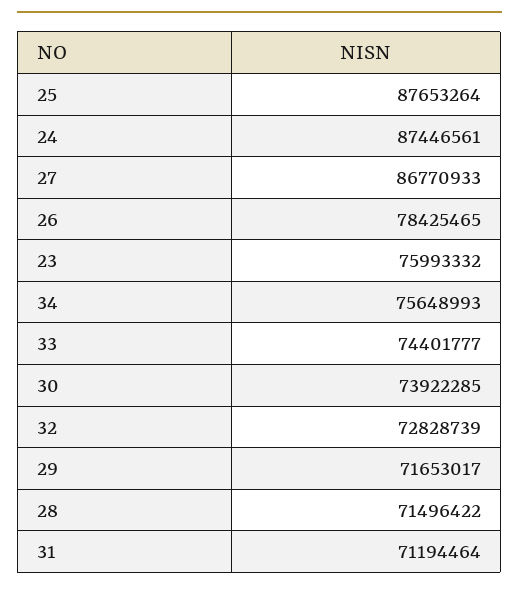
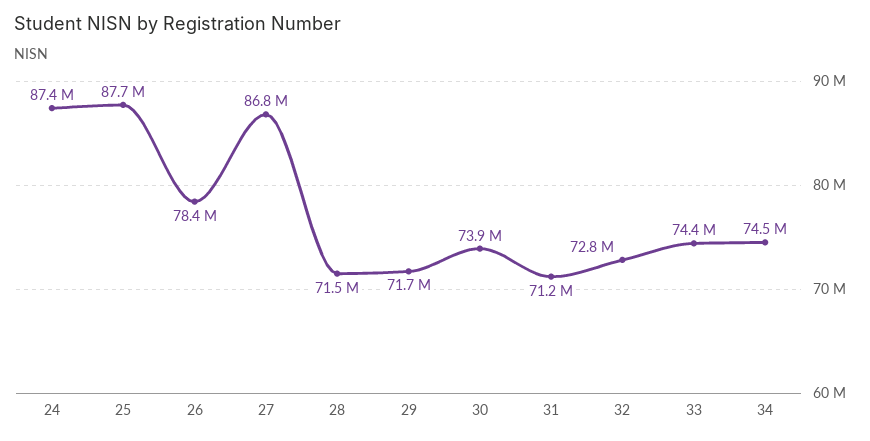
23: 75993332 -> none
34: 75648993 -> 74500000

